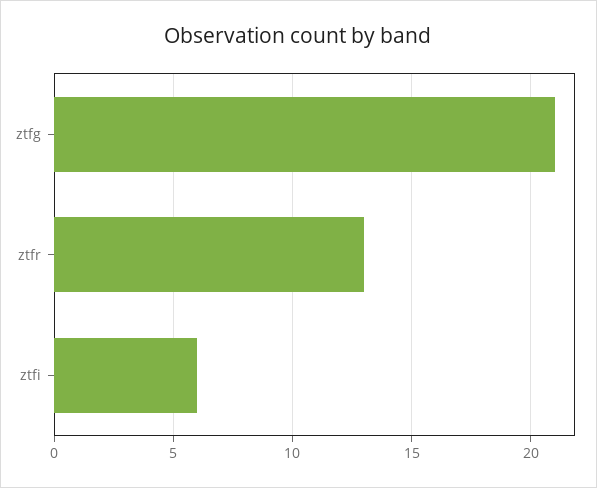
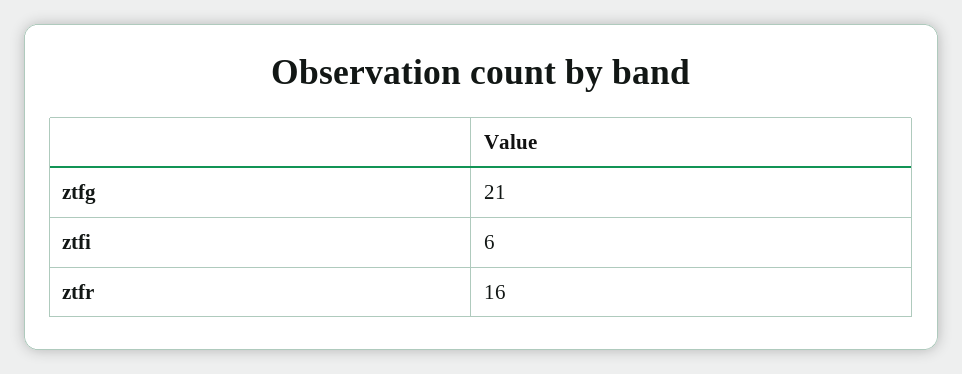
ztfr: 13 -> 16

